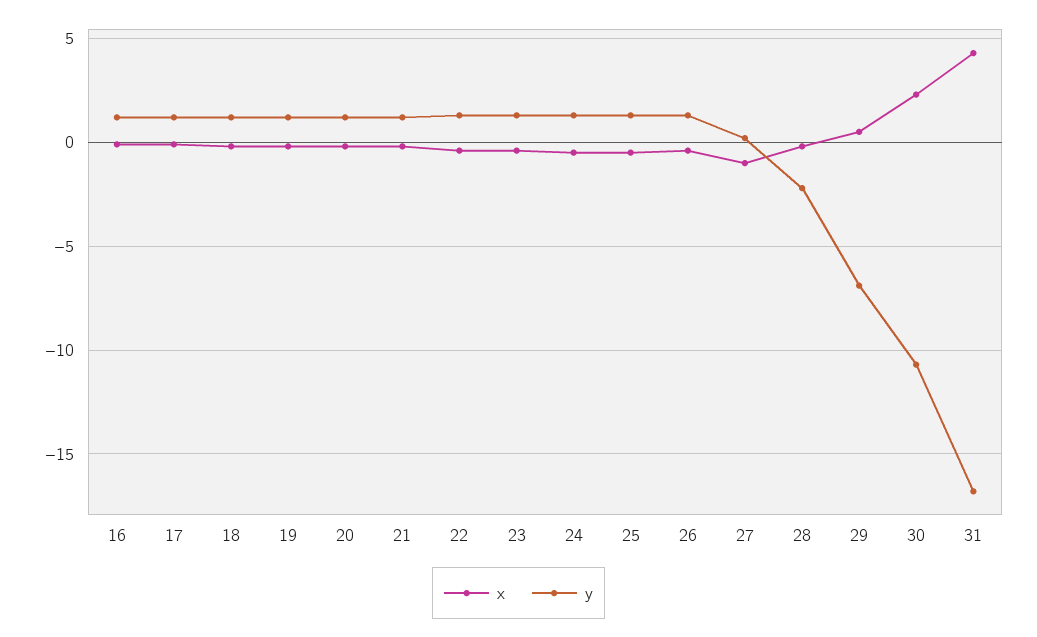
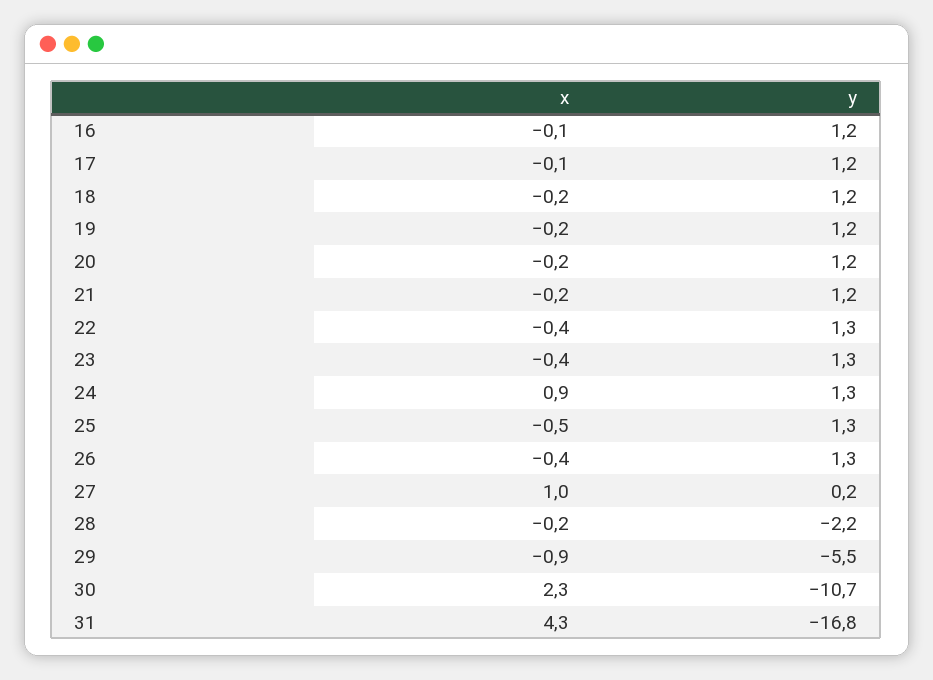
x, 24: -0.5 -> 0.9
x, 27: -1 -> 1
x, 29: 0.5 -> -0.9
y, 29: -7 -> -5.5

